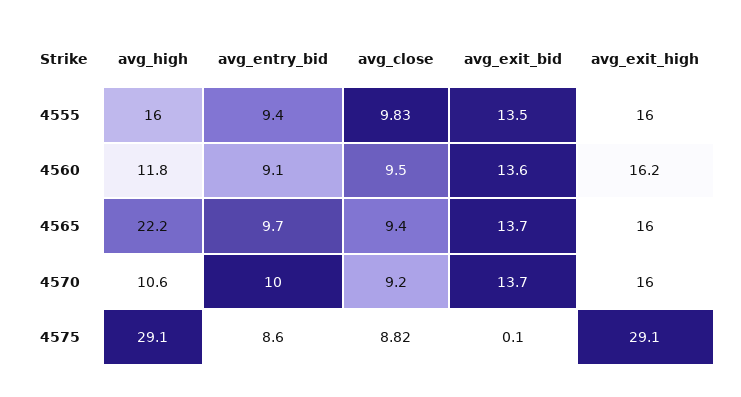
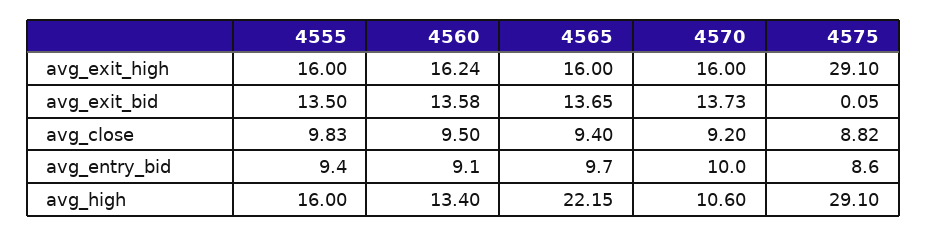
avg_high, 4560: 11.8 -> 13.4

